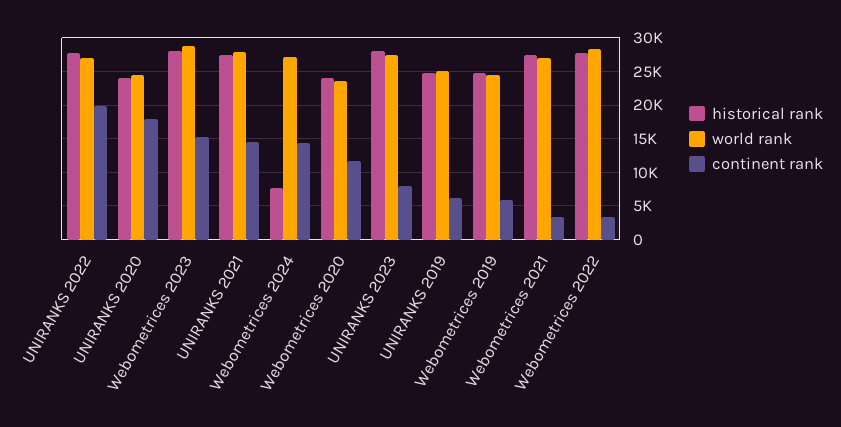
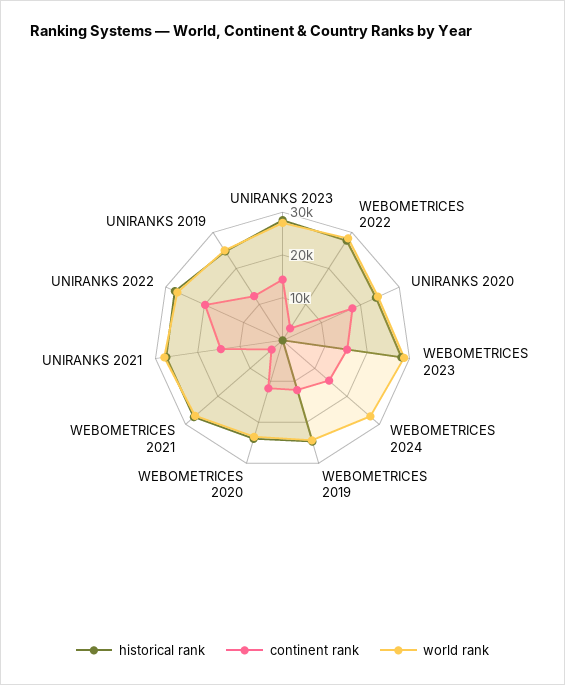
historical rank, Webometrices 2024: 8000 -> 0
continent rank, UNIRANKS 2023: 8000 -> 14000
continent rank, UNIRANKS 2019: 6000 -> 12000
continent rank, Webometrices 2019: 6000 -> 12000

